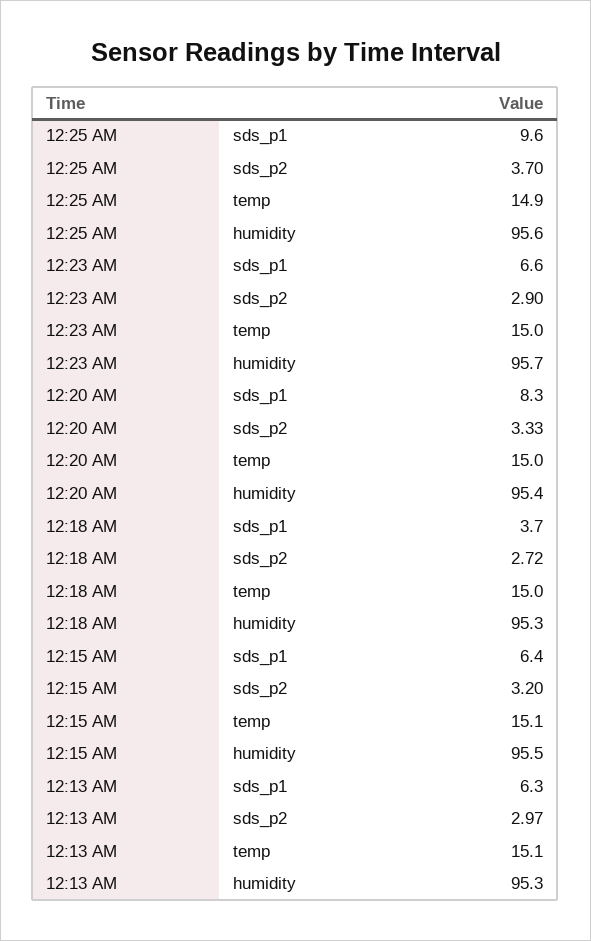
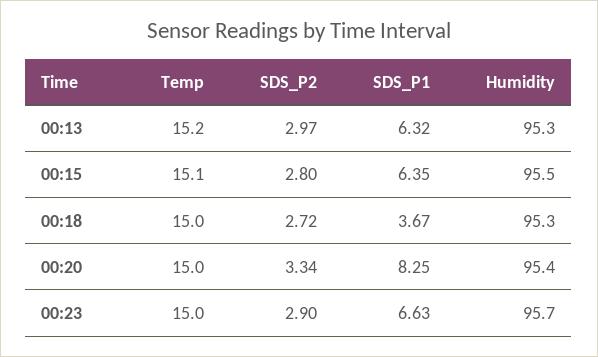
12:25 AM, sds_p1: 9.6 -> none
12:25 AM, sds_p2: 3.7 -> none
12:25 AM, temp: 14.9 -> none
12:25 AM, humidity: 95.6 -> none
12:20 AM, sds_p2: 3.33 -> 3.34
12:15 AM, sds_p2: 3.2 -> 2.8
12:13 AM, temp: 15.1 -> 15.2

